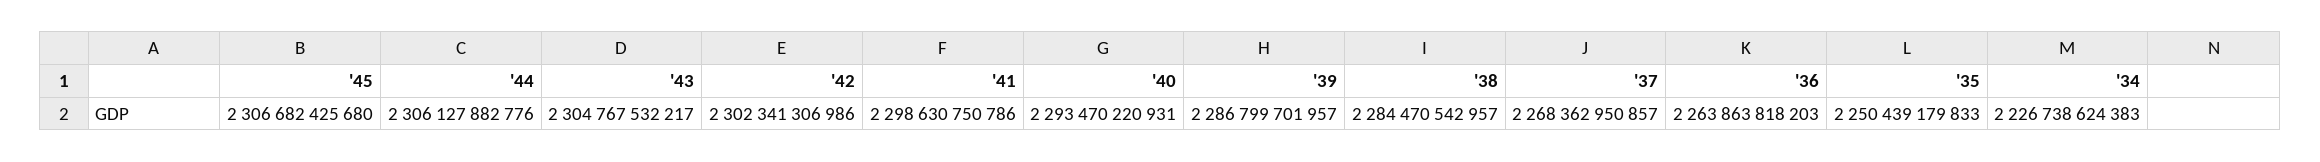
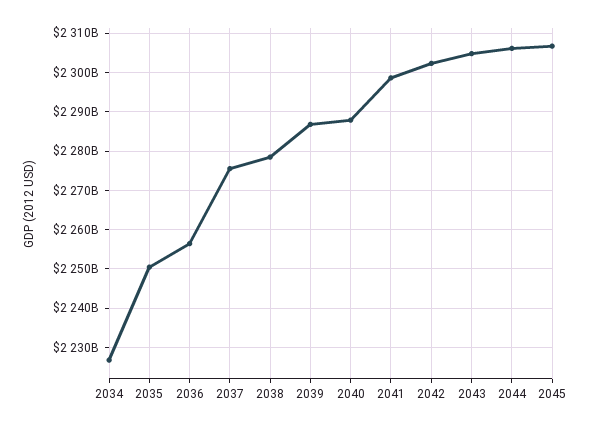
'40: 2293470220931 -> 2288000000000
'38: 2284470542957 -> 2278000000000
'37: 2268362950857 -> 2276000000000
'36: 2263863818203 -> 2256000000000

